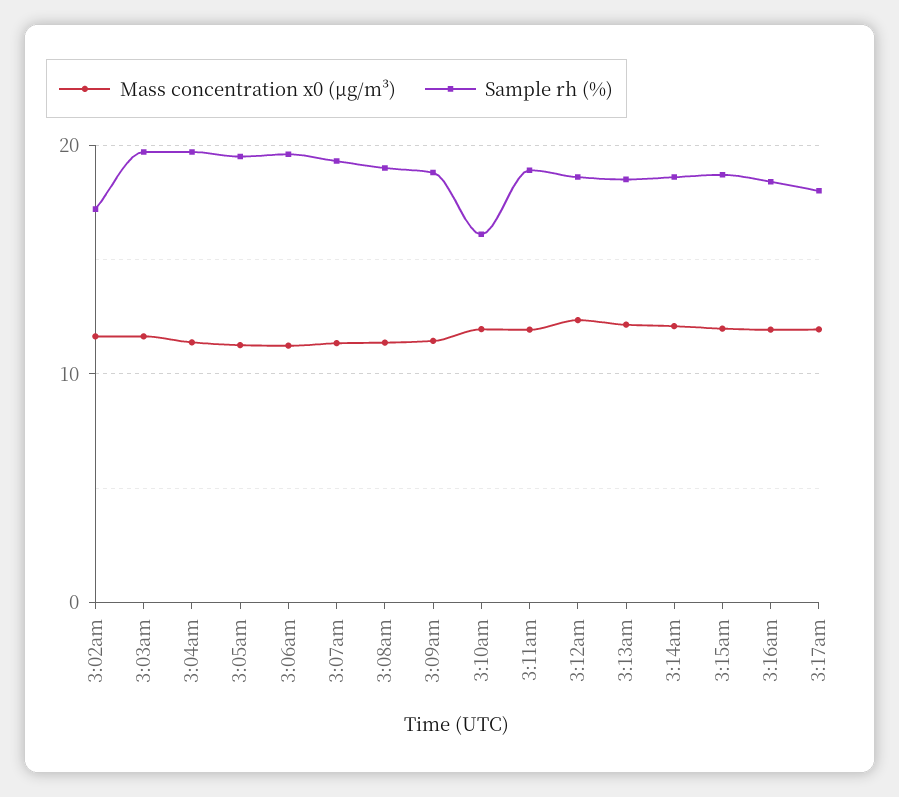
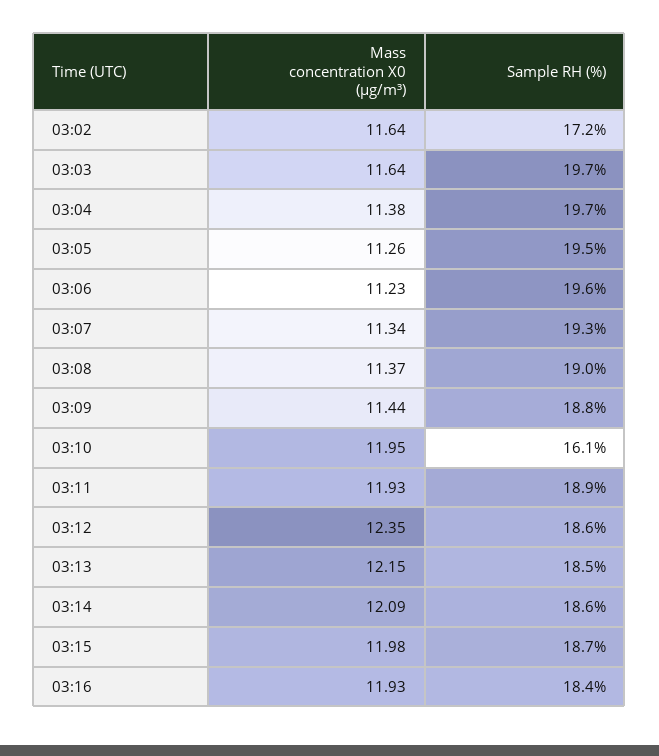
Mass concentration x0 (μg/m³), 3:17am: 12 -> none
Sample rh (%), 3:17am: 18 -> none

